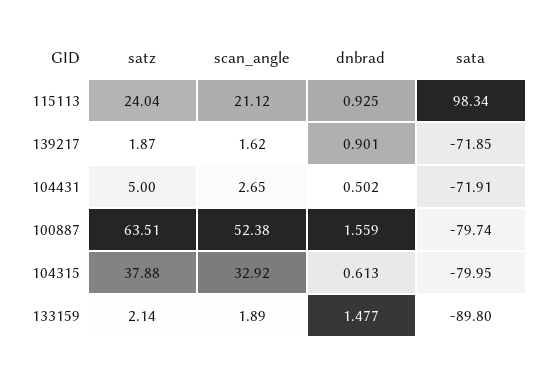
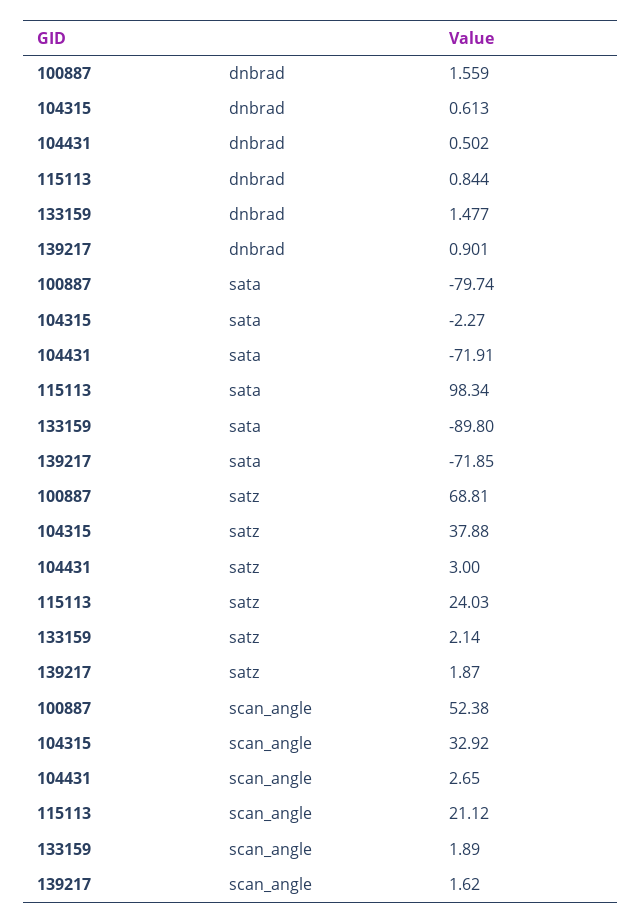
satz, 115113: 24.04 -> 24.03
dnbrad, 115113: 0.925 -> 0.844
satz, 104431: 5 -> 3
satz, 100887: 63.51 -> 68.81
sata, 104315: -79.95 -> -2.27

